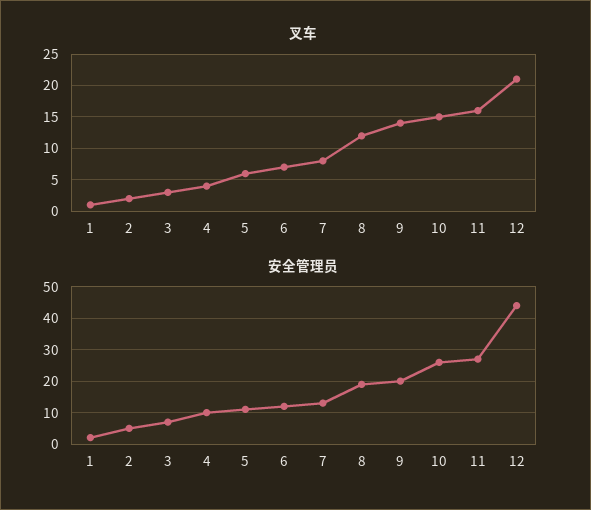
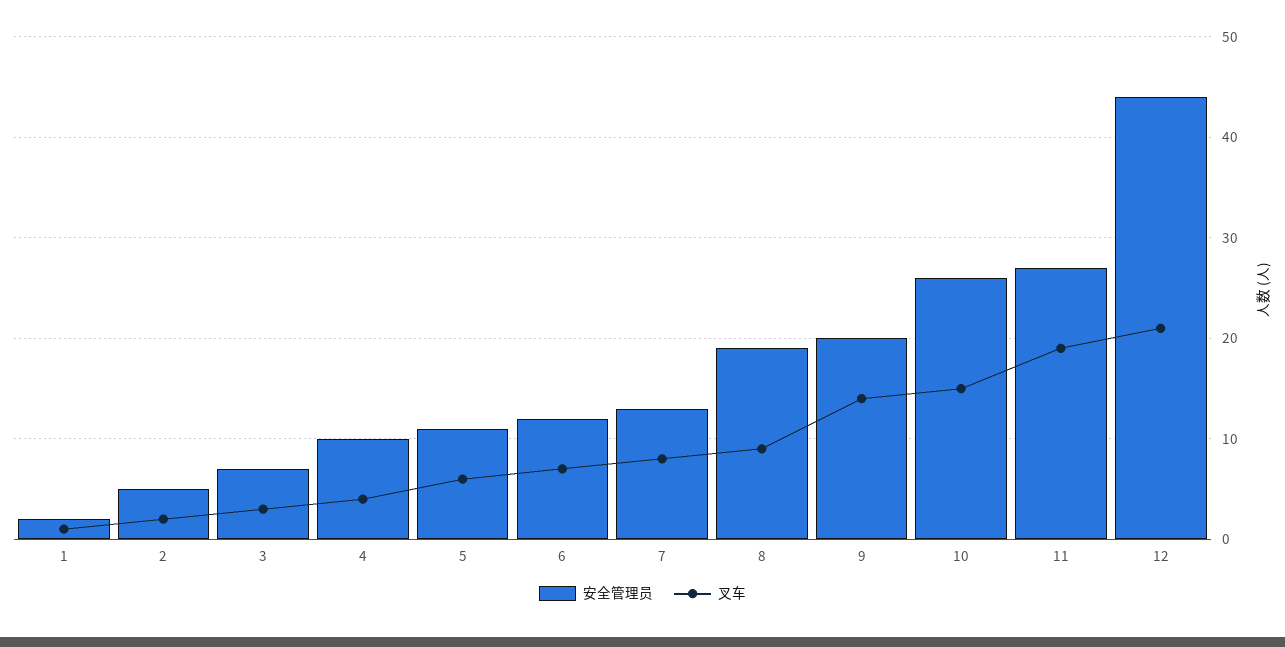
叉车, 8: 12 -> 9
叉车, 11: 16 -> 19

